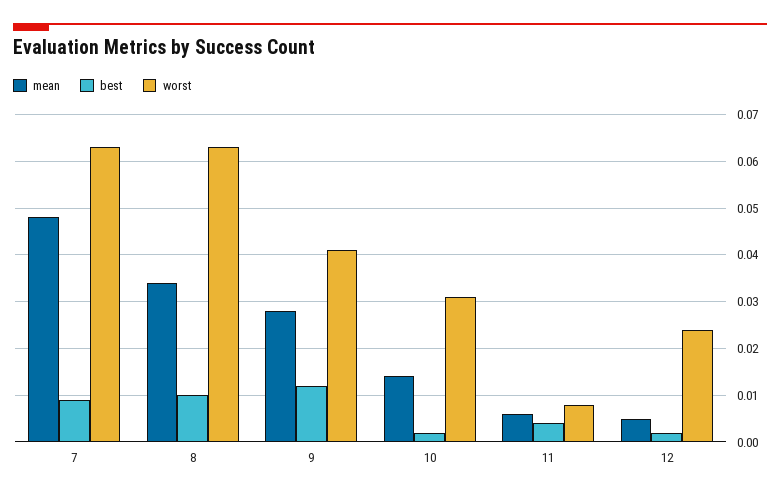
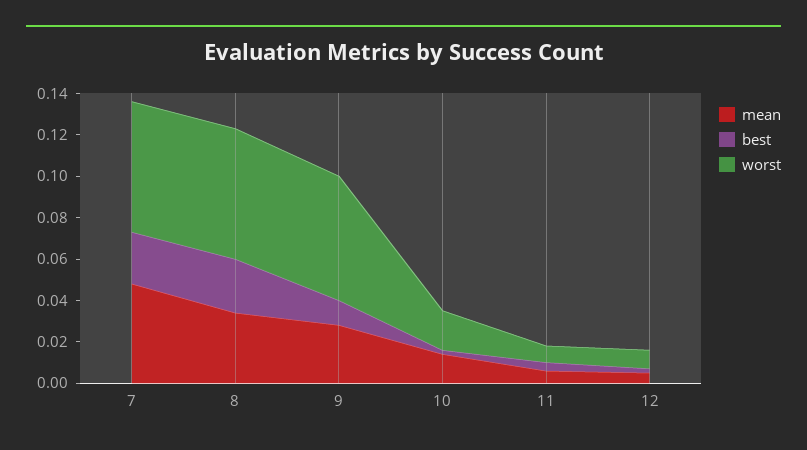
best, 7: 0.01 -> 0.025
best, 8: 0.01 -> 0.025
worst, 9: 0.04 -> 0.06
worst, 10: 0.03 -> 0.02
worst, 12: 0.025 -> 0.01

